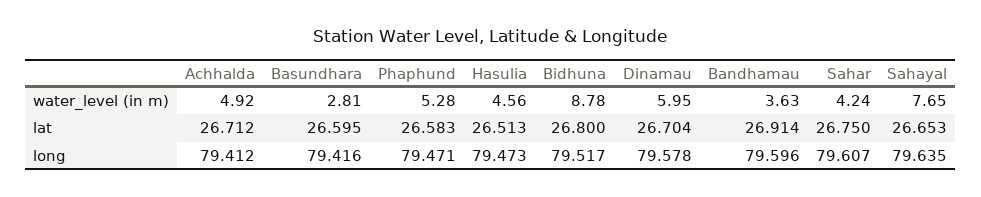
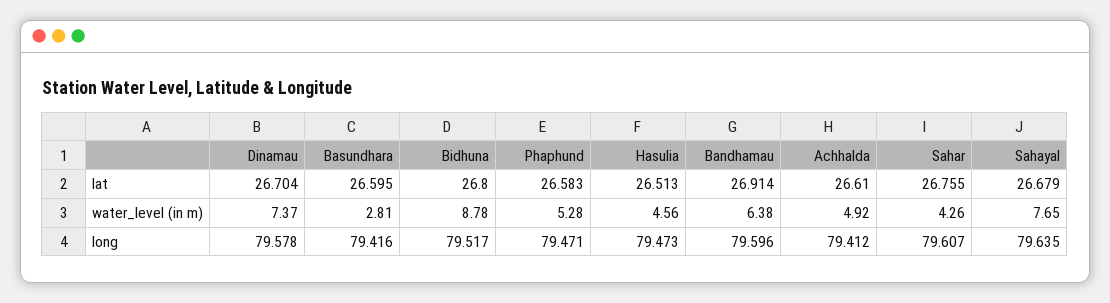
Dinamau, water_level (in m): 5.95 -> 7.37
Bandhamau, water_level (in m): 3.63 -> 6.38
Sahar, water_level (in m): 4.24 -> 4.26
Achhalda, lat: 26.712 -> 26.61
Sahar, lat: 26.75 -> 26.755
Sahayal, lat: 26.653 -> 26.679

